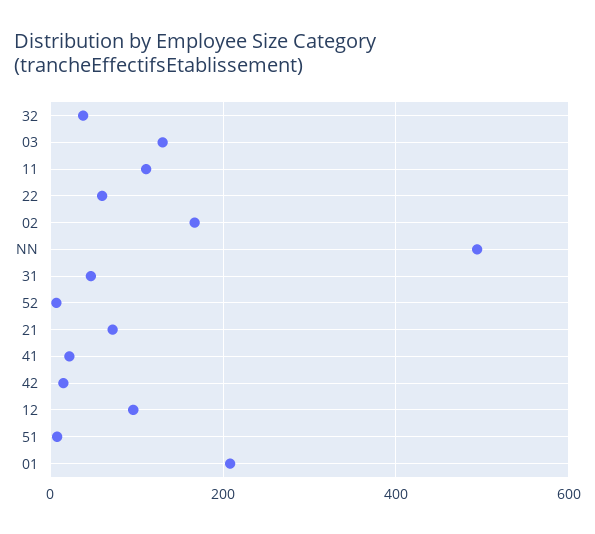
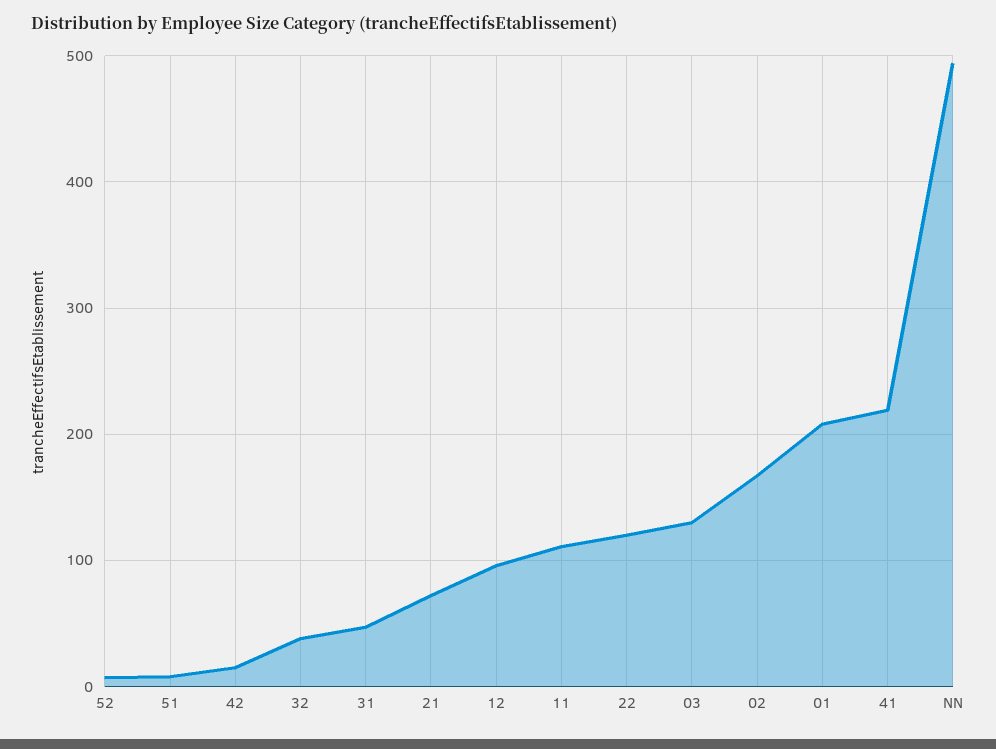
22: 60 -> 120
41: 20 -> 220

